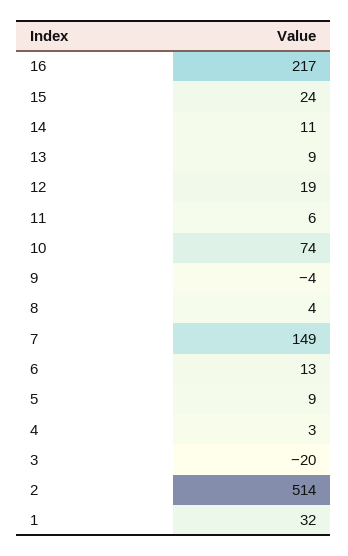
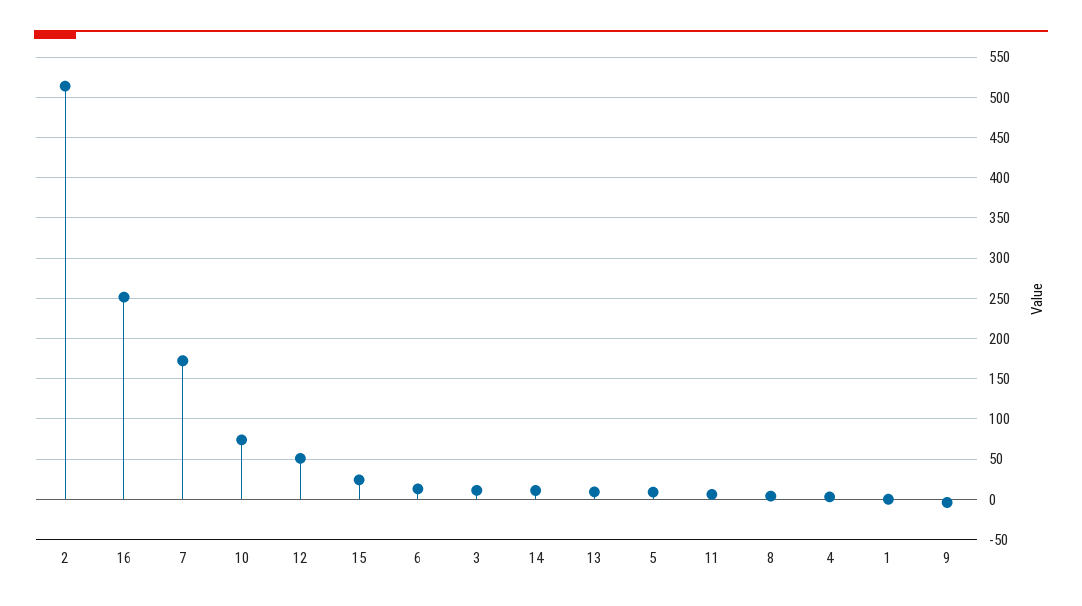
16: 217 -> 250
12: 19 -> 50
7: 149 -> 170
3: -20 -> 10
1: 32 -> 0

